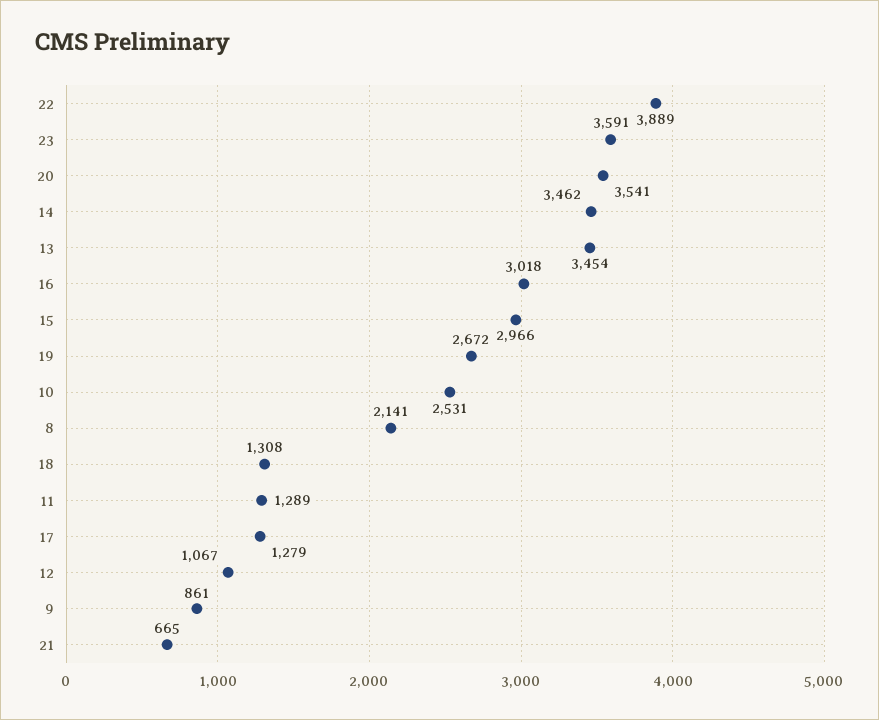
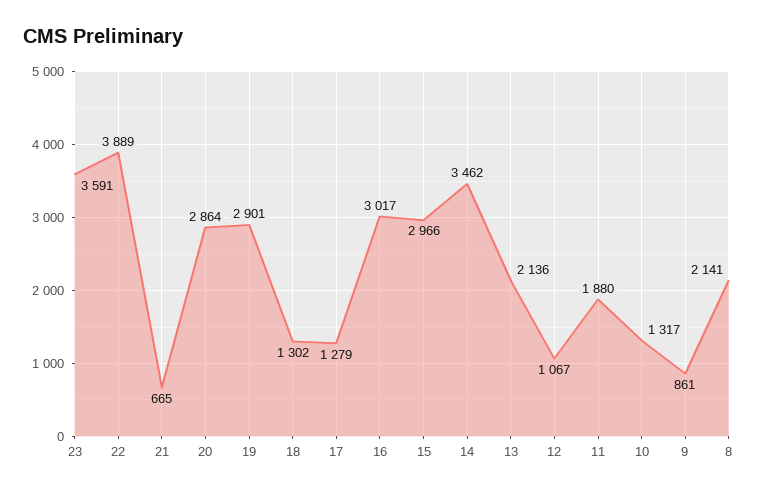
20: 3541 -> 2864
13: 3454 -> 2136
16: 3018 -> 3017
19: 2672 -> 2901
10: 2531 -> 1317
18: 1308 -> 1302
11: 1289 -> 1880

